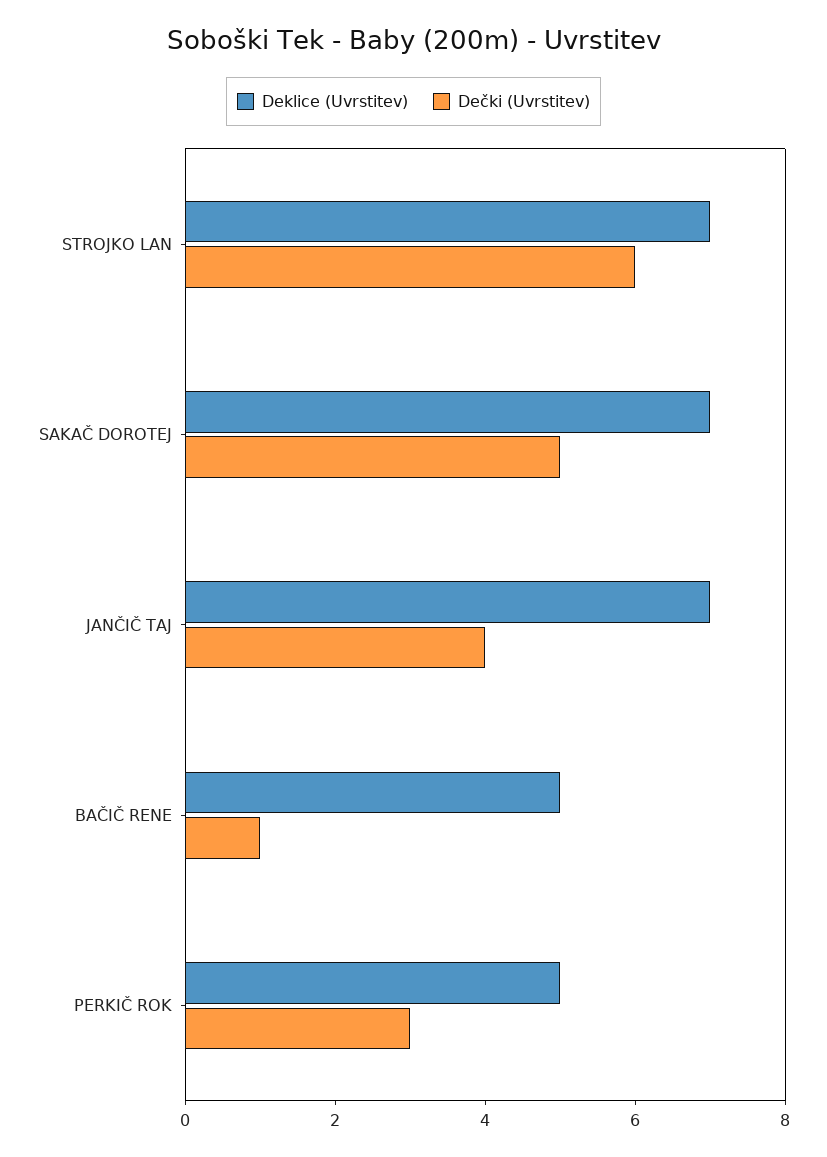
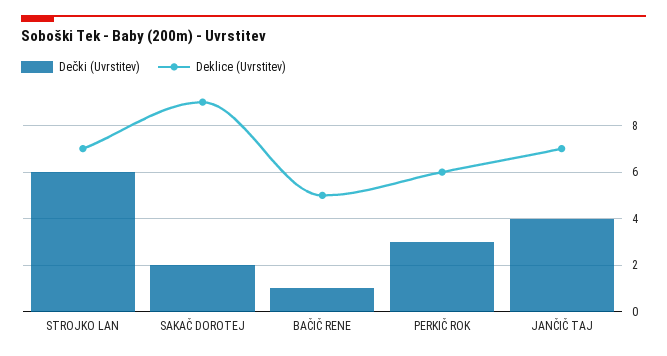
Deklice (Uvrstitev), SAKAČ DOROTEJ: 7 -> 9
Dečki (Uvrstitev), SAKAČ DOROTEJ: 5 -> 2
Deklice (Uvrstitev), PERKIČ ROK: 5 -> 6

